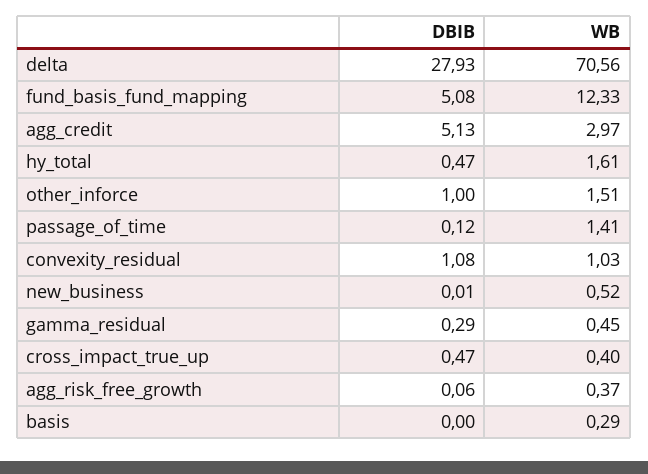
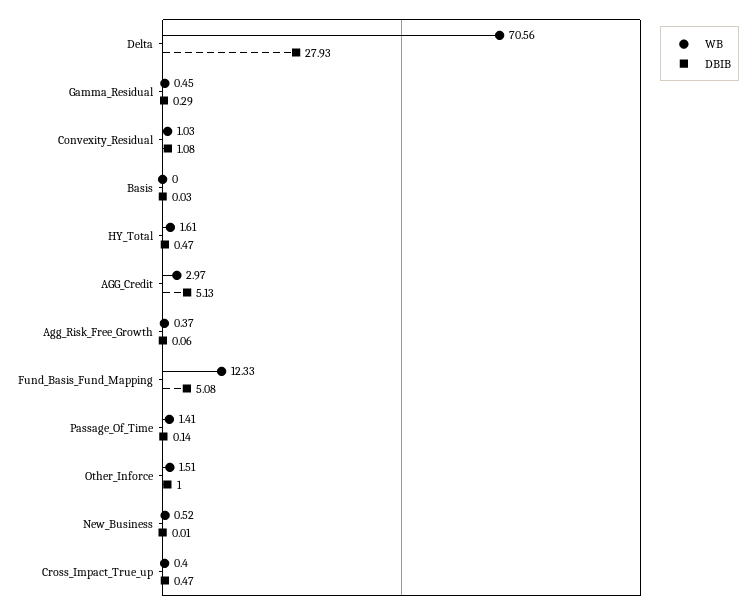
DBIB, passage_of_time: 0.12 -> 0.14
DBIB, basis: 0 -> 0.03
WB, basis: 0.29 -> 0

